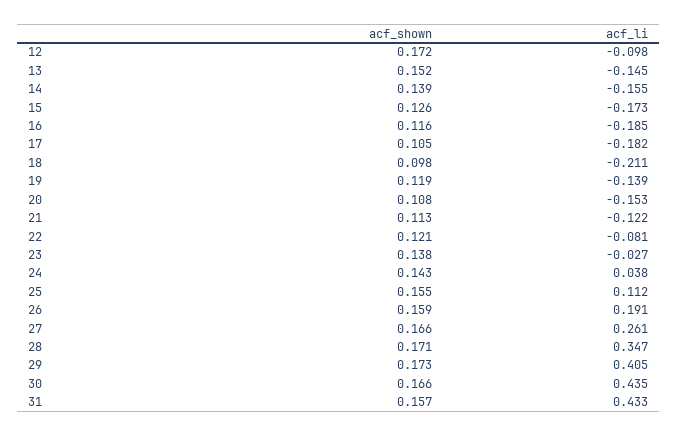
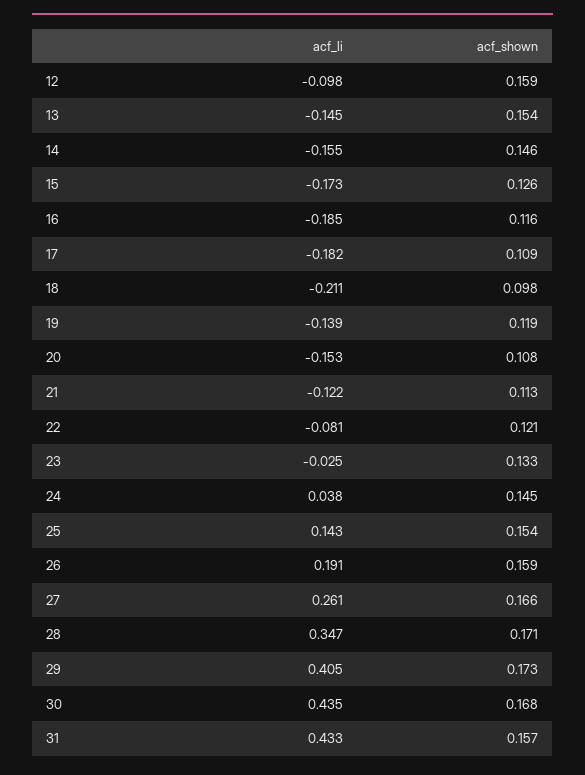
acf_shown, 12: 0.172 -> 0.159
acf_shown, 13: 0.152 -> 0.154
acf_shown, 14: 0.139 -> 0.146
acf_shown, 17: 0.105 -> 0.109
acf_shown, 23: 0.138 -> 0.133
acf_li, 23: -0.027 -> -0.025
acf_shown, 24: 0.143 -> 0.145
acf_shown, 25: 0.155 -> 0.154
acf_li, 25: 0.112 -> 0.143
acf_shown, 30: 0.166 -> 0.168

